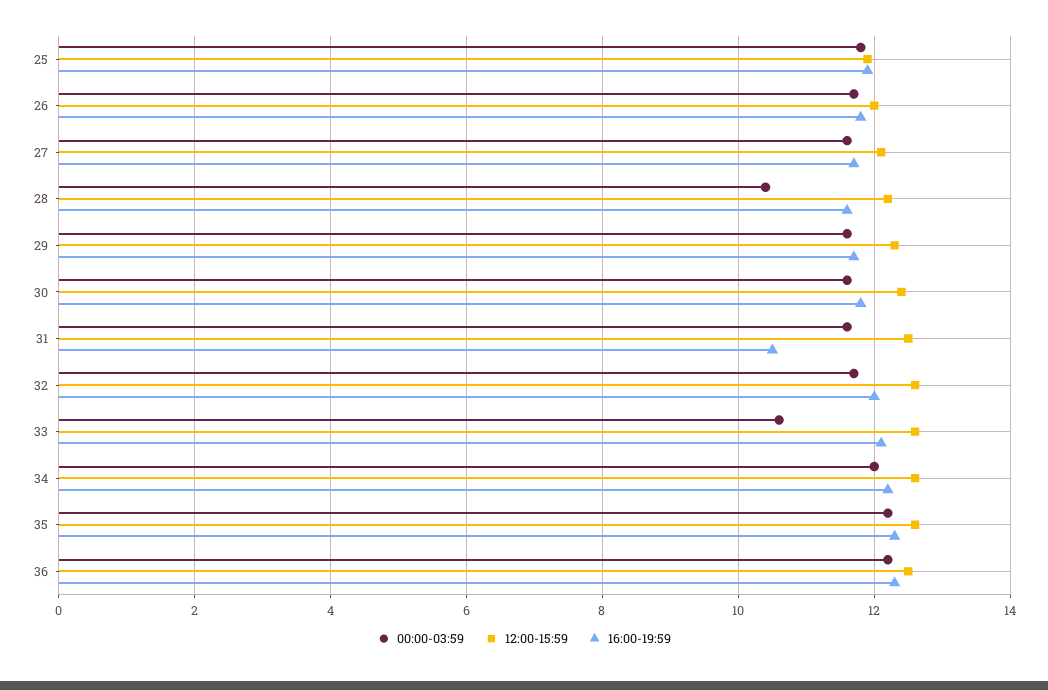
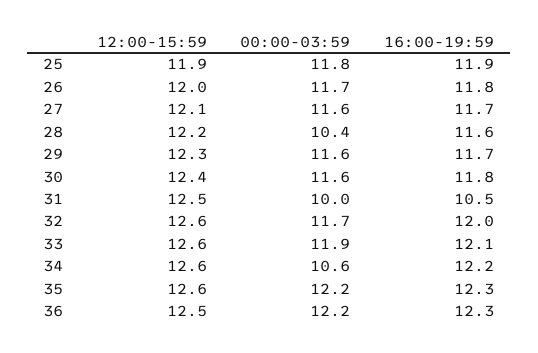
00:00-03:59, 31: 11.5 -> 10
00:00-03:59, 33: 10.5 -> 11.9
00:00-03:59, 34: 12 -> 10.6

